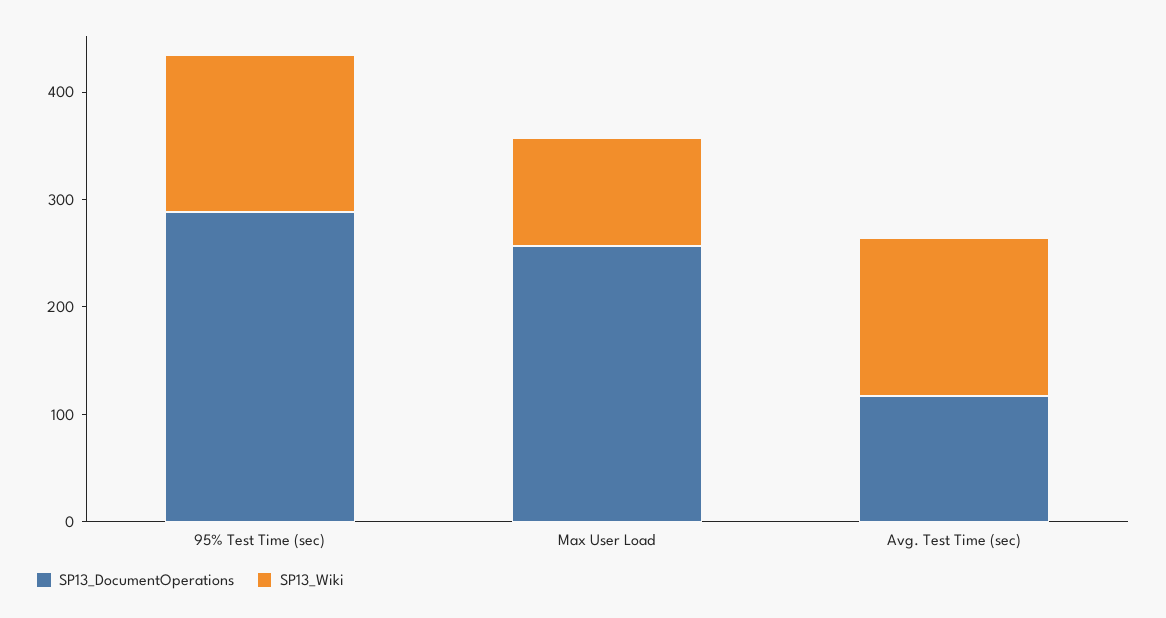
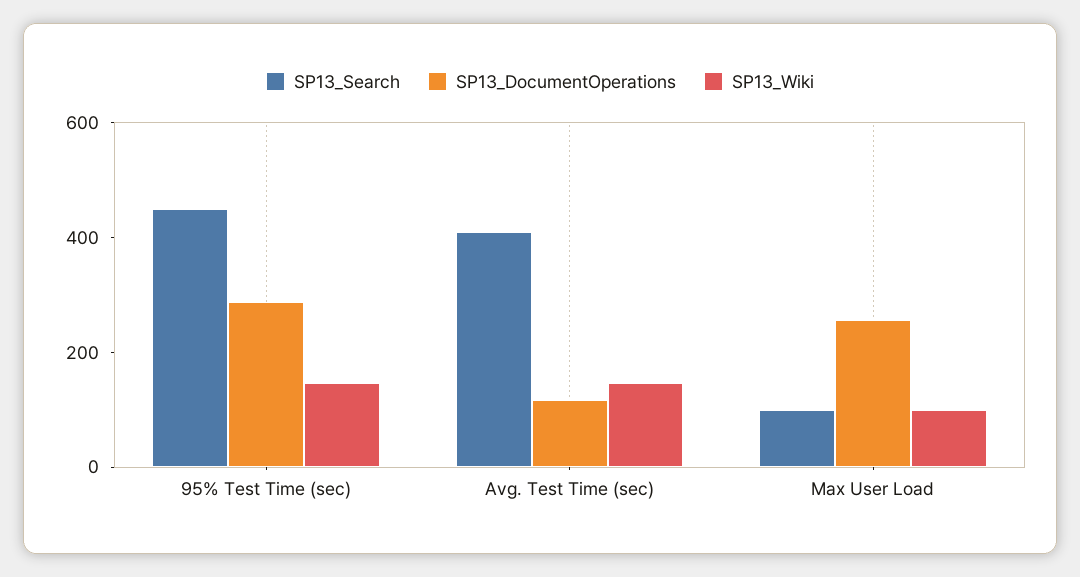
SP13_Search, 95% Test Time (sec): none -> 450
SP13_Search, Avg. Test Time (sec): none -> 400
SP13_Search, Max User Load: none -> 100

